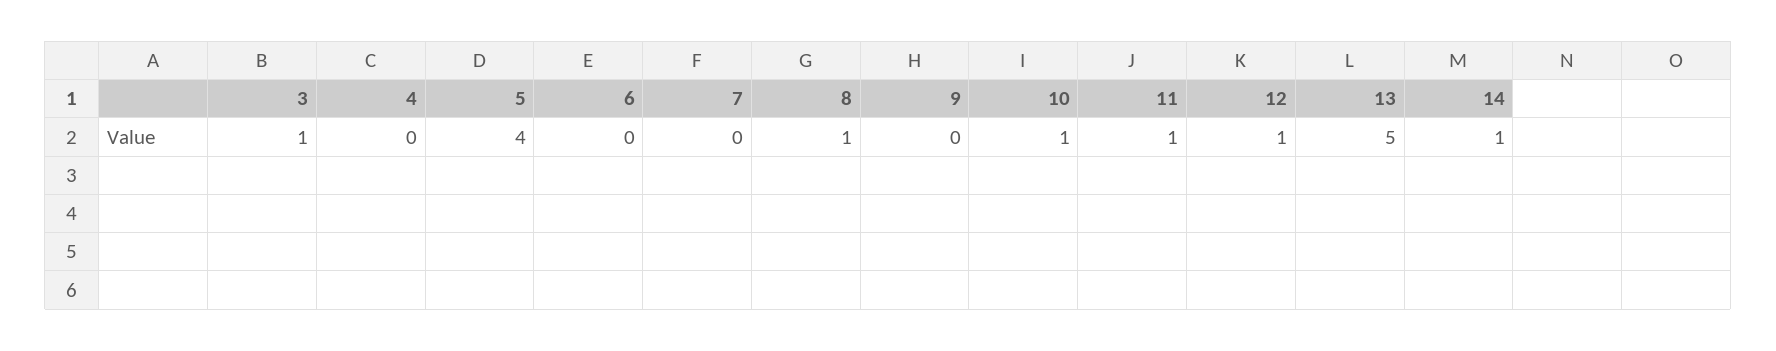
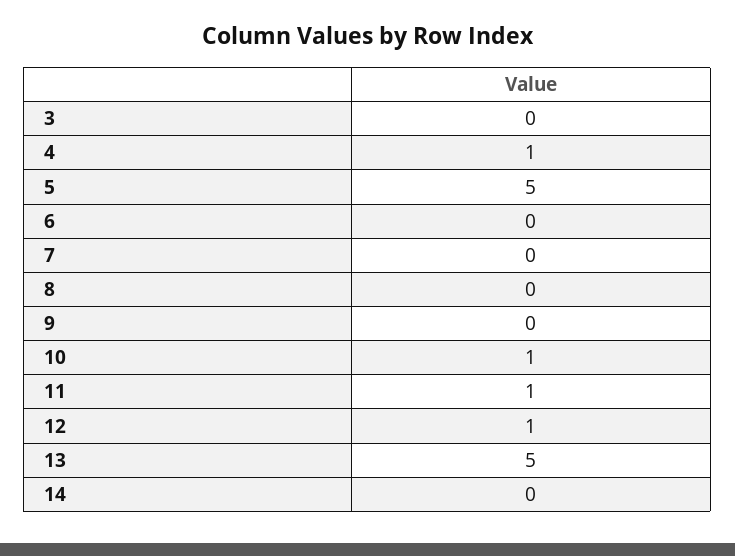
3: 1 -> 0
4: 0 -> 1
5: 4 -> 5
8: 1 -> 0
14: 1 -> 0

